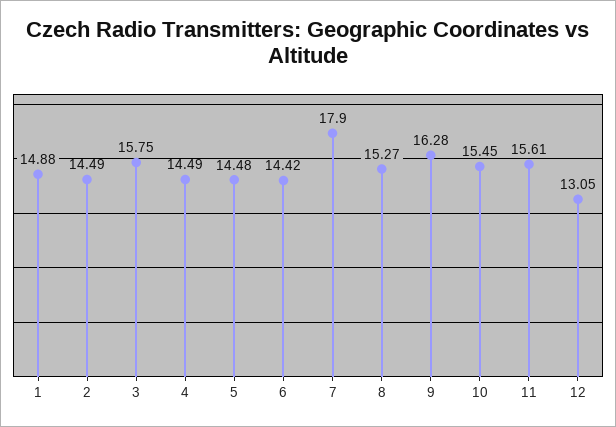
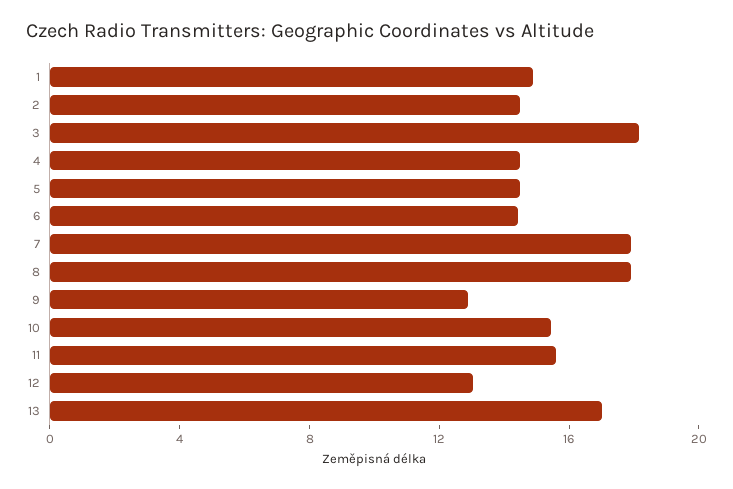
3: 15.75 -> 18
8: 15.27 -> 18
9: 16.28 -> 13
13: none -> 17

